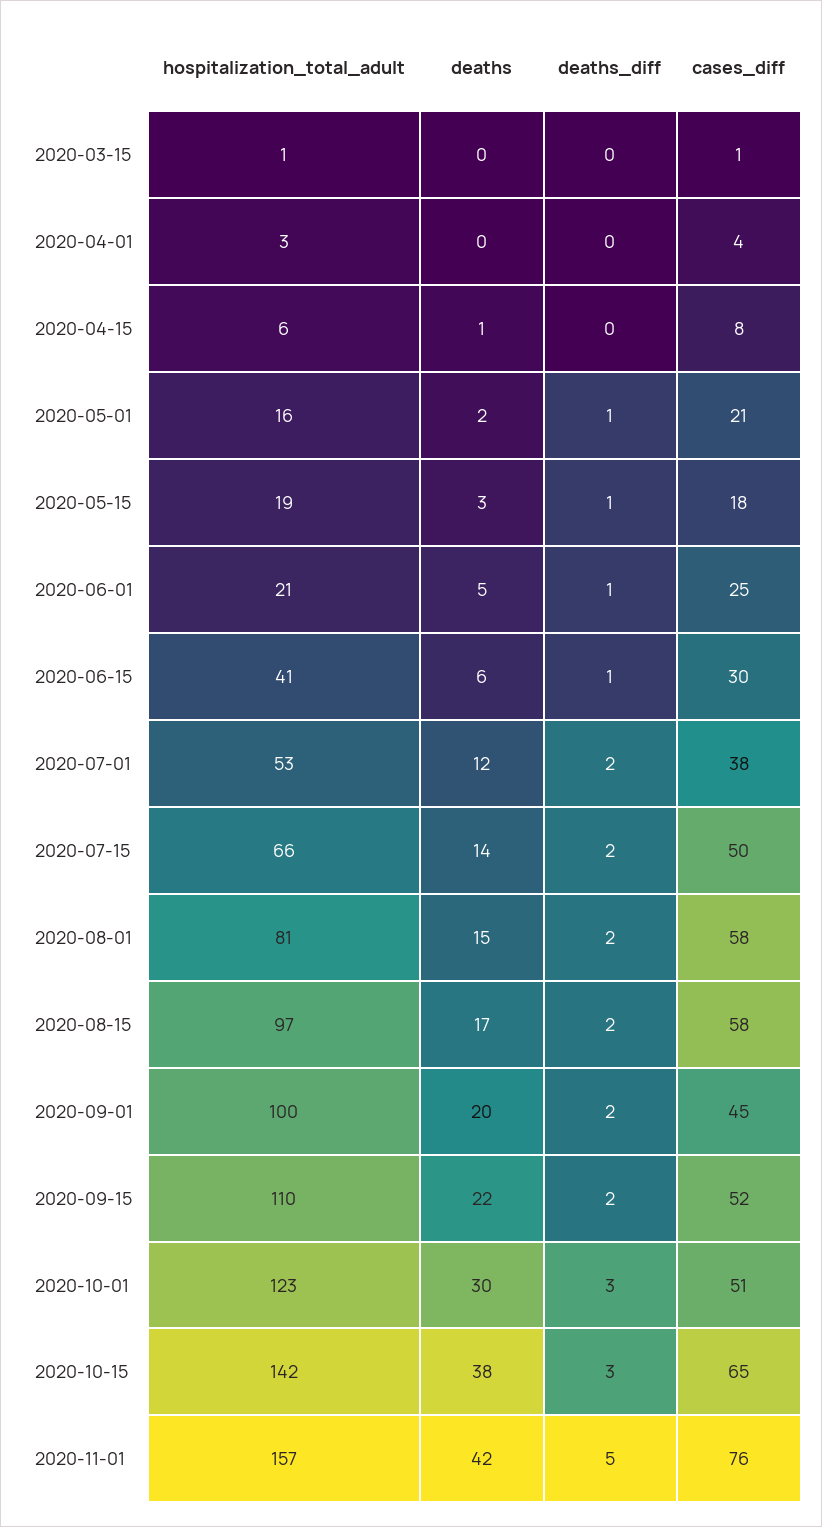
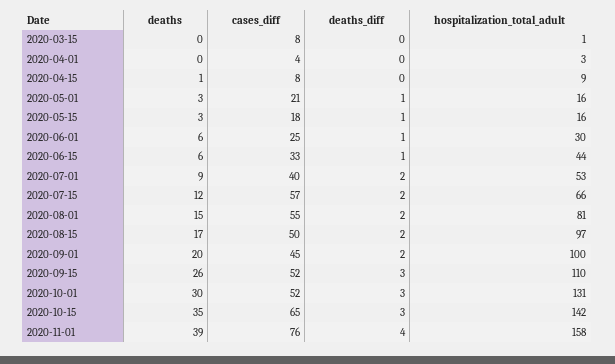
cases_diff, 2020-03-15: 1 -> 8
hospitalization_total_adult, 2020-04-15: 6 -> 9
deaths, 2020-05-01: 2 -> 3
hospitalization_total_adult, 2020-05-15: 19 -> 16
hospitalization_total_adult, 2020-06-01: 21 -> 30
deaths, 2020-06-01: 5 -> 6
hospitalization_total_adult, 2020-06-15: 41 -> 44
cases_diff, 2020-06-15: 30 -> 33
deaths, 2020-07-01: 12 -> 9
cases_diff, 2020-07-01: 38 -> 40
deaths, 2020-07-15: 14 -> 12
cases_diff, 2020-07-15: 50 -> 57
cases_diff, 2020-08-01: 58 -> 55
cases_diff, 2020-08-15: 58 -> 50
deaths, 2020-09-15: 22 -> 26
deaths_diff, 2020-09-15: 2 -> 3
hospitalization_total_adult, 2020-10-01: 123 -> 131
cases_diff, 2020-10-01: 51 -> 52
deaths, 2020-10-15: 38 -> 35
hospitalization_total_adult, 2020-11-01: 157 -> 158
deaths, 2020-11-01: 42 -> 39
deaths_diff, 2020-11-01: 5 -> 4

